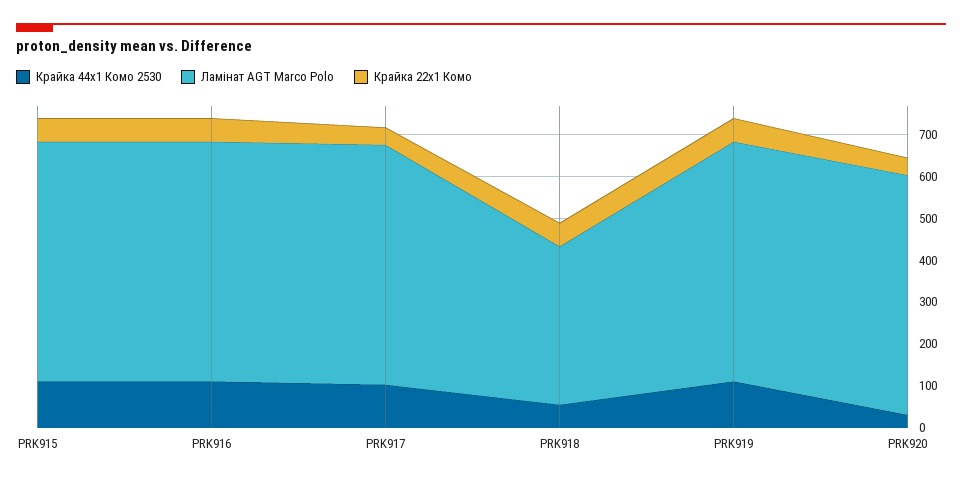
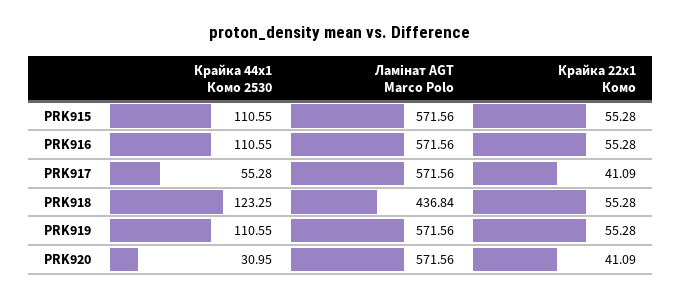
Крайка 44x1 Комо 2530, PRK917: 100 -> 55.28
Крайка 44x1 Комо 2530, PRK918: 60 -> 123.25
Ламінат AGT Marco Polo, PRK918: 380 -> 436.84

